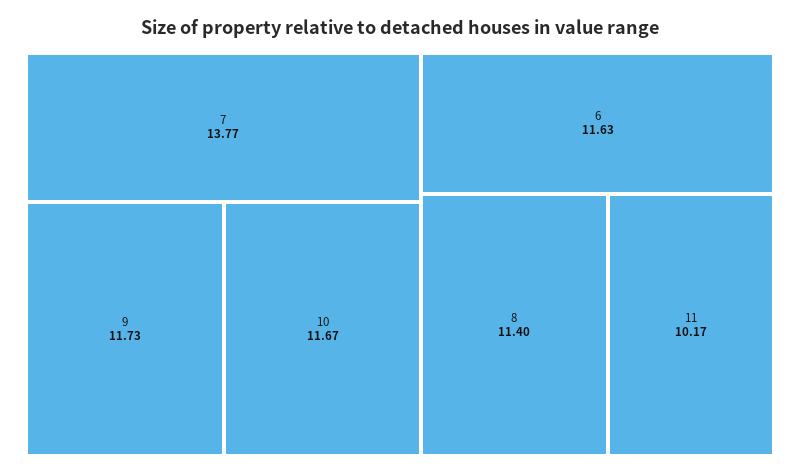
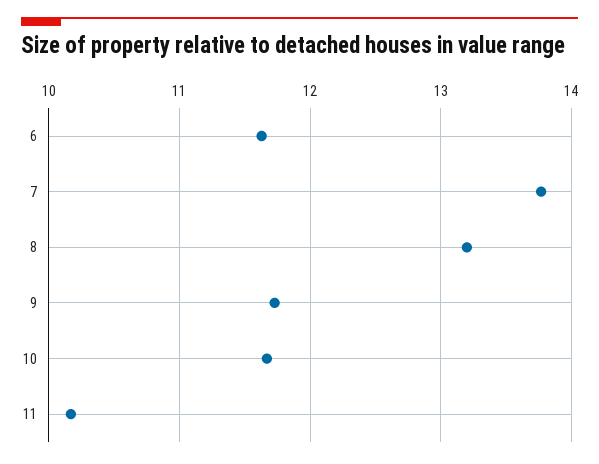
8: 11.4 -> 13.2

